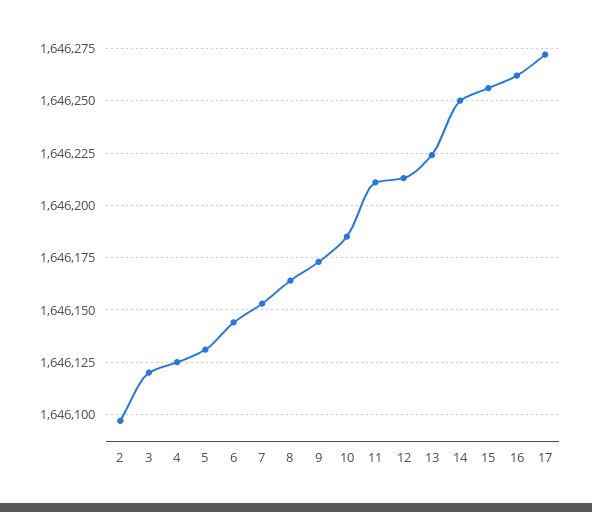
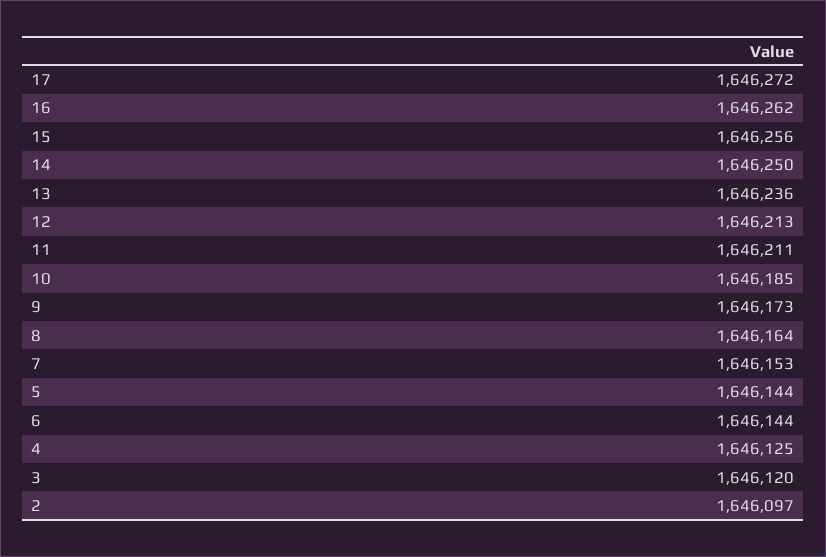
5: 1646130 -> 1646144
13: 1646225 -> 1646236

